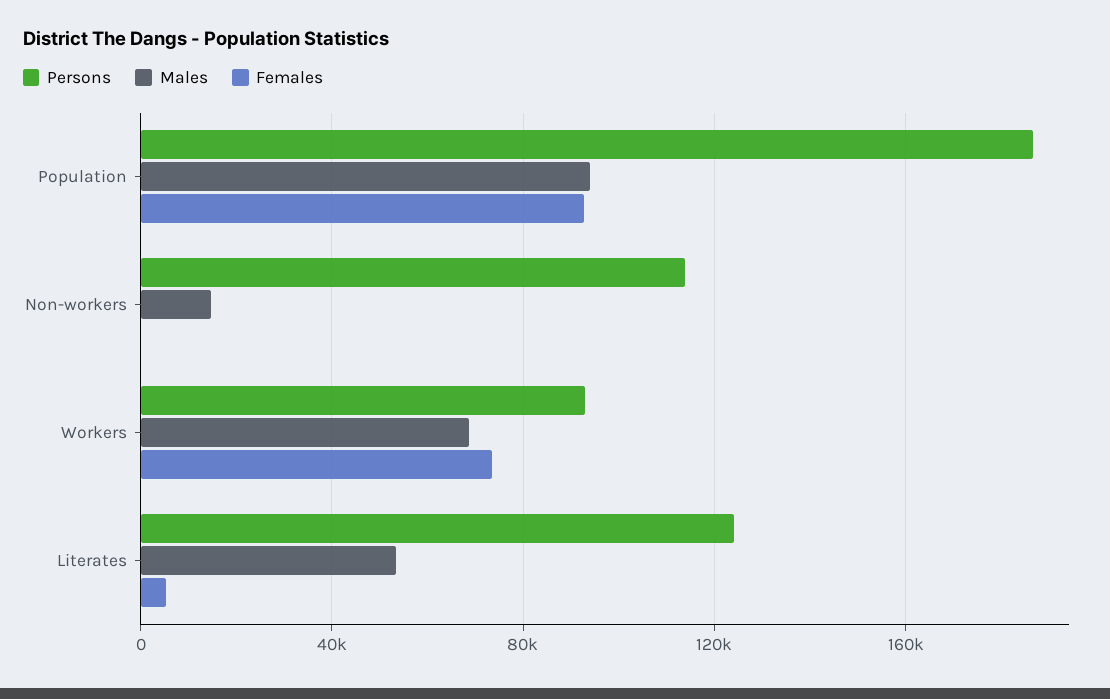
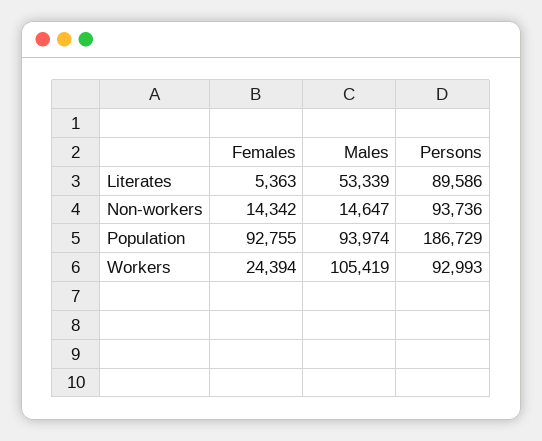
Persons, Non-workers: 115000 -> 93736
Females, Non-workers: 0 -> 14342
Males, Workers: 70000 -> 105419
Females, Workers: 75000 -> 24394
Persons, Literates: 125000 -> 89586

